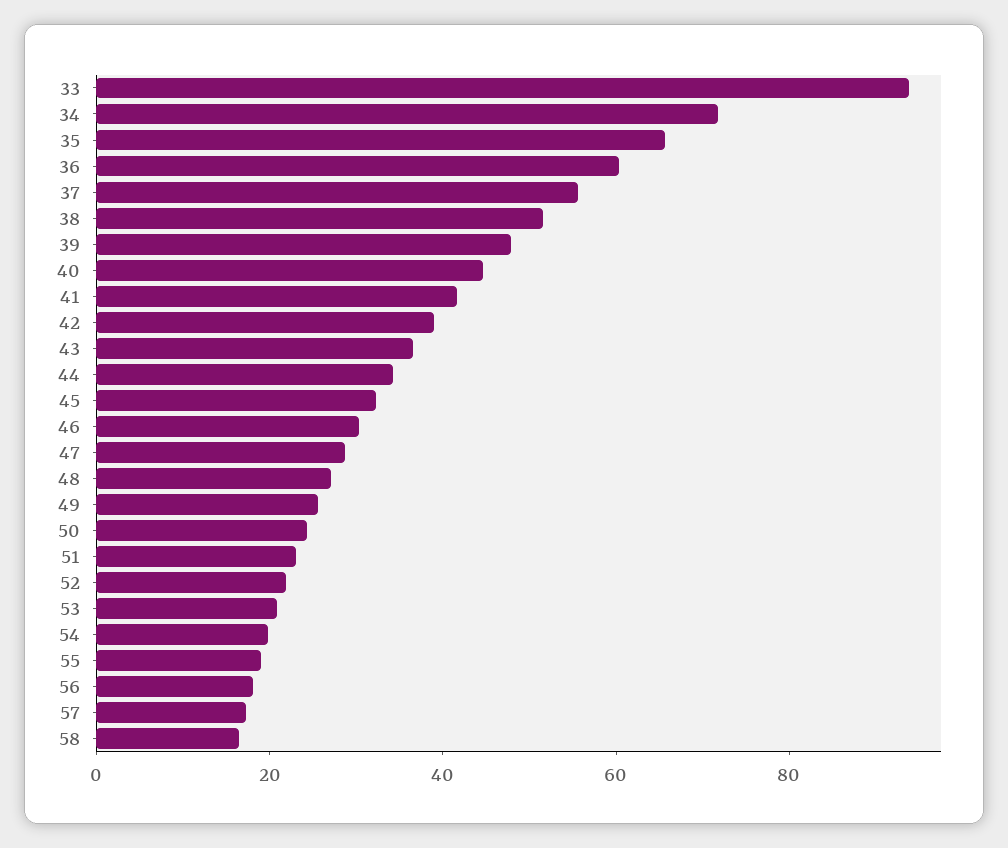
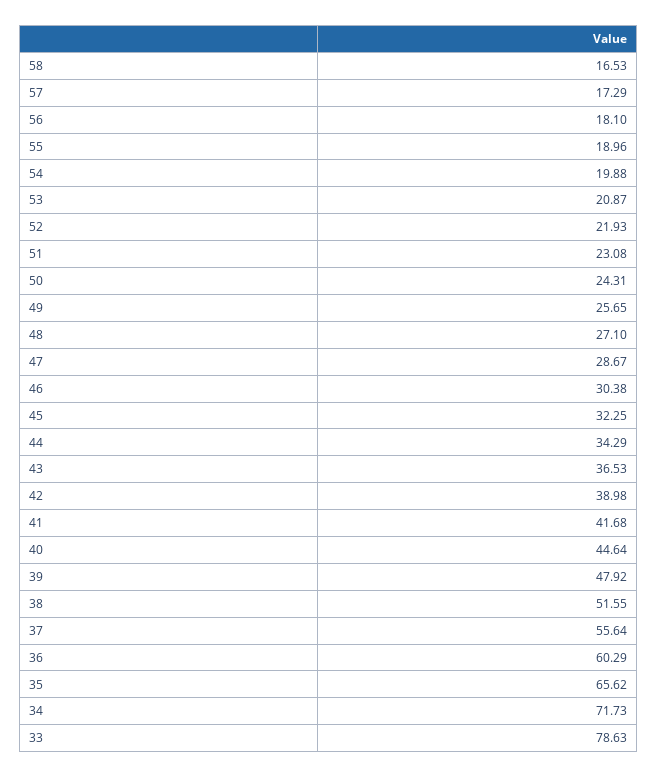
33: 95 -> 78.63

